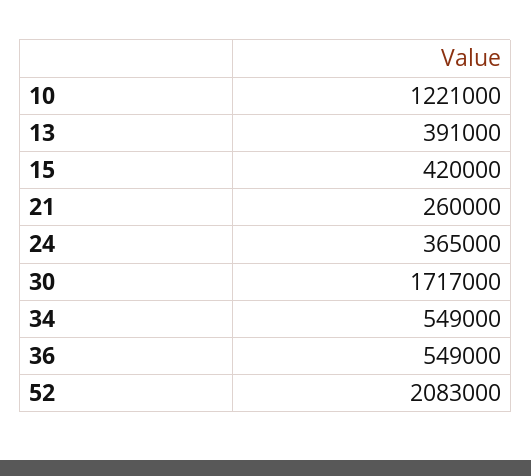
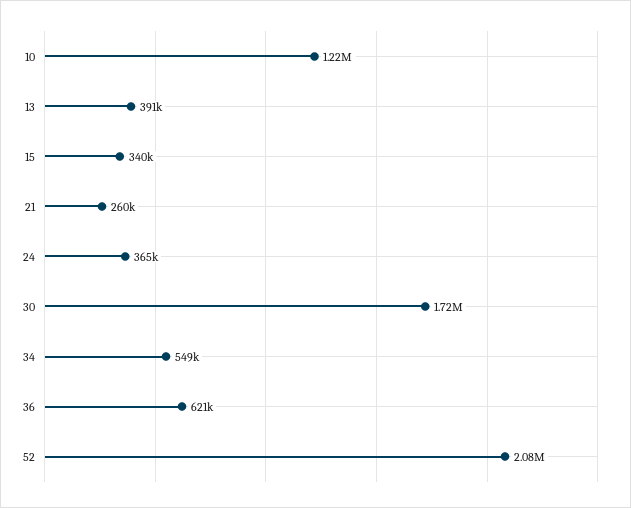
15: 420000 -> 340000
36: 549000 -> 621000

